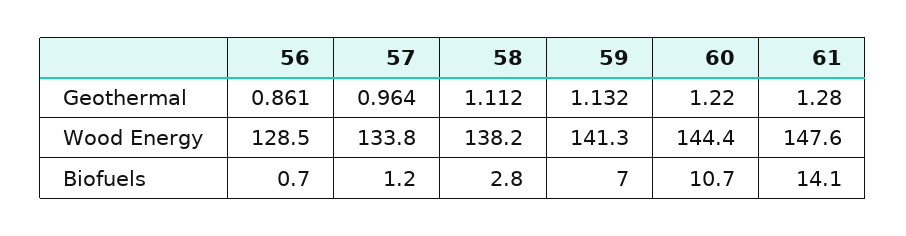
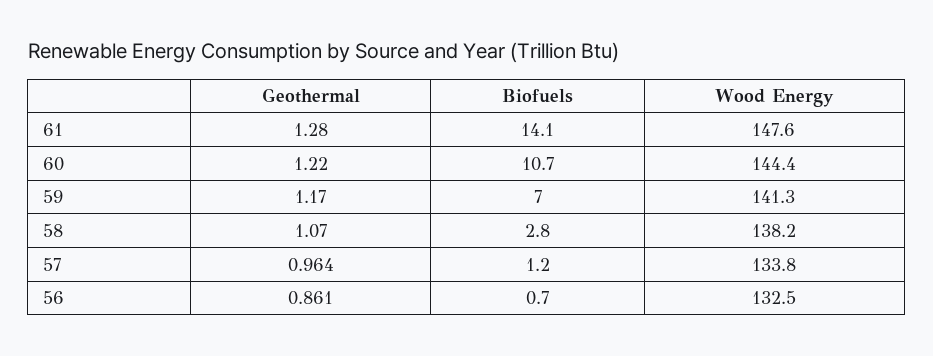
58, Geothermal: 1.112 -> 1.07
59, Geothermal: 1.132 -> 1.17
56, Wood Energy: 128.5 -> 132.5

